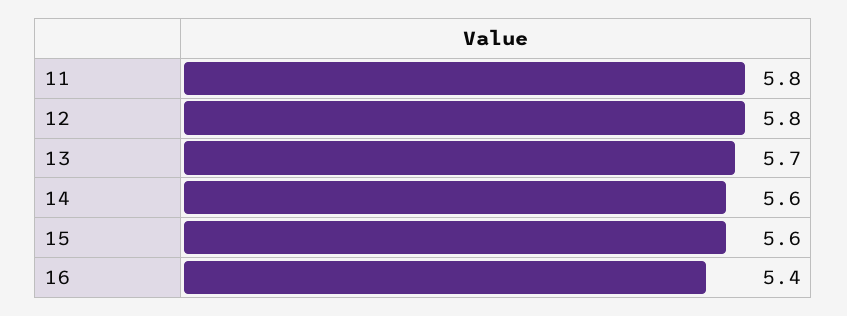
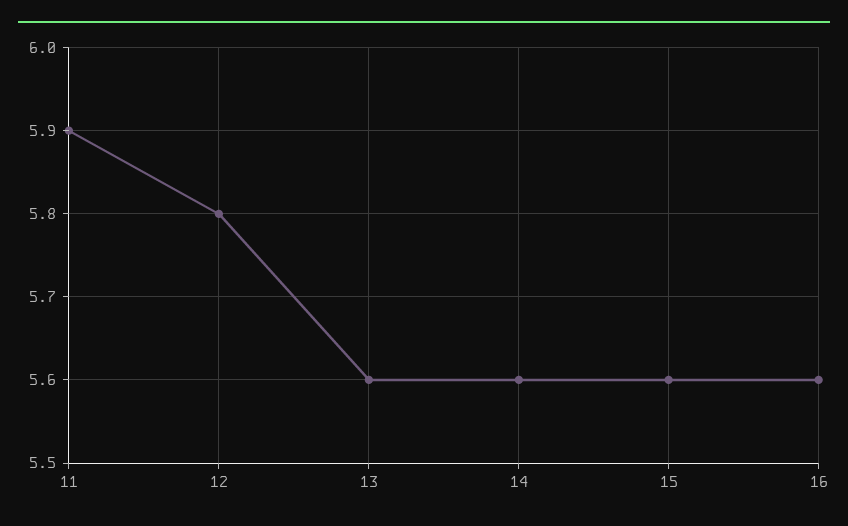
11: 5.8 -> 5.9
13: 5.7 -> 5.6
16: 5.4 -> 5.6

